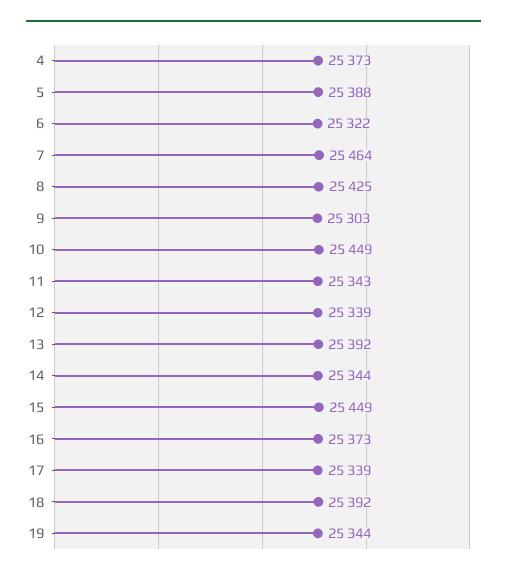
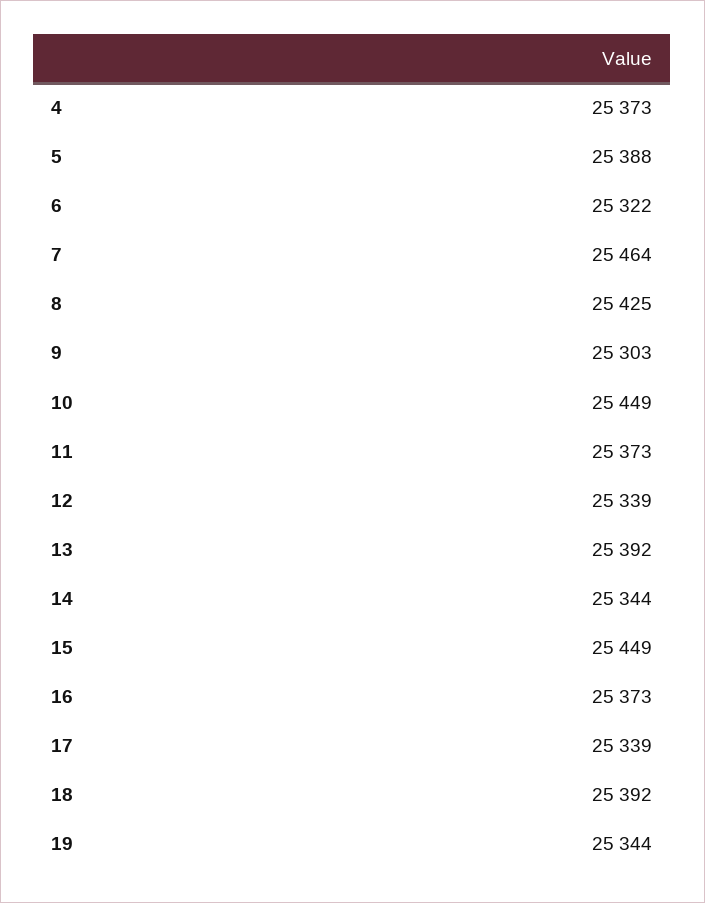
11: 25343 -> 25373

